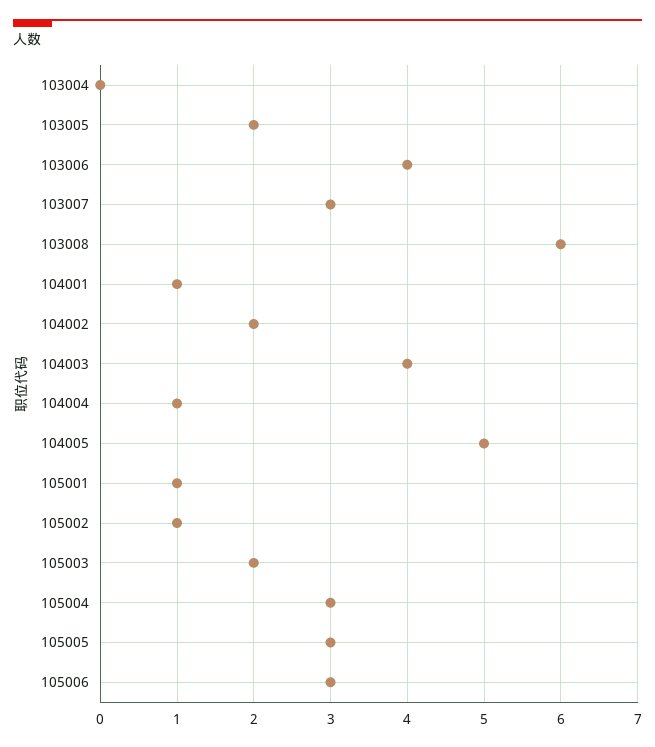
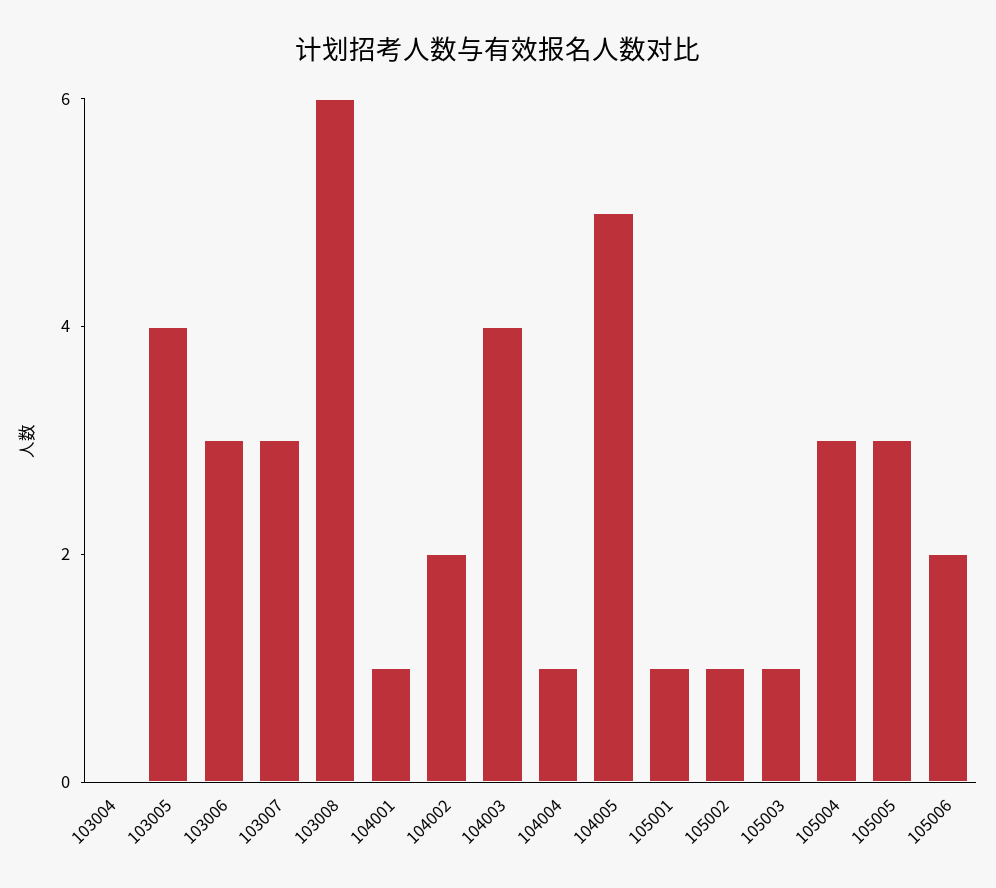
103005: 2 -> 4
103006: 4 -> 3
105003: 2 -> 1
105006: 3 -> 2

